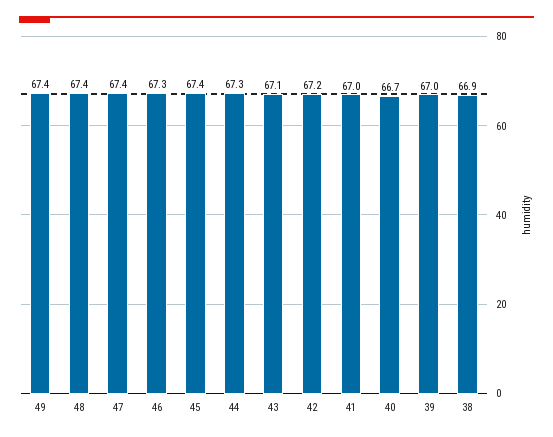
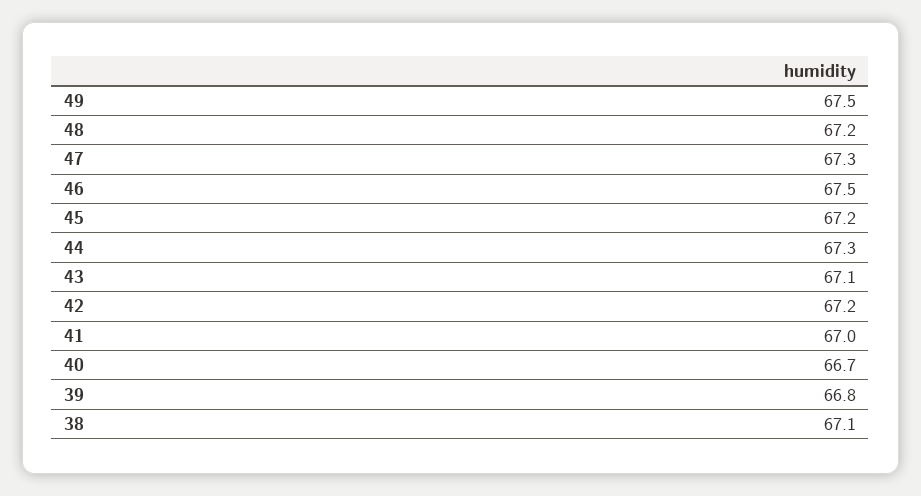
49: 67.4 -> 67.5
48: 67.4 -> 67.2
47: 67.4 -> 67.3
46: 67.3 -> 67.5
45: 67.4 -> 67.2
39: 67 -> 66.8
38: 66.9 -> 67.1

